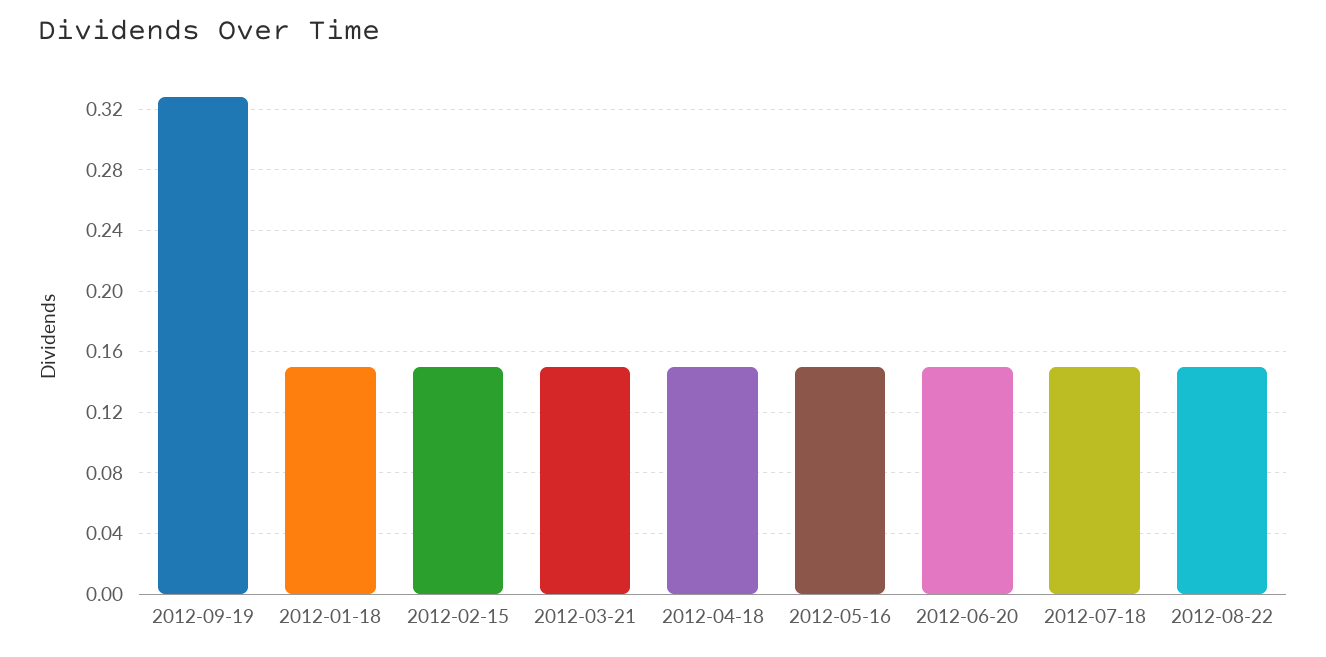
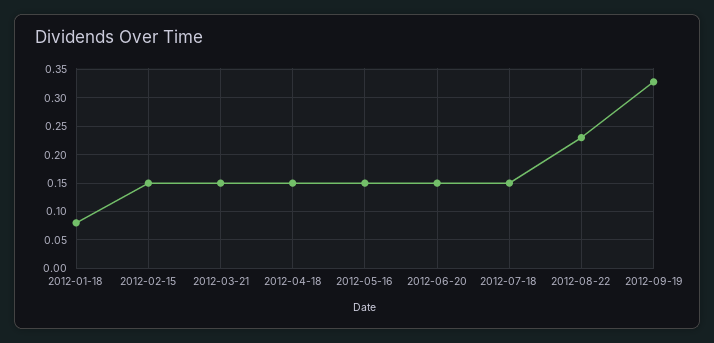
2012-01-18: 0.15 -> 0.075
2012-08-22: 0.15 -> 0.225

